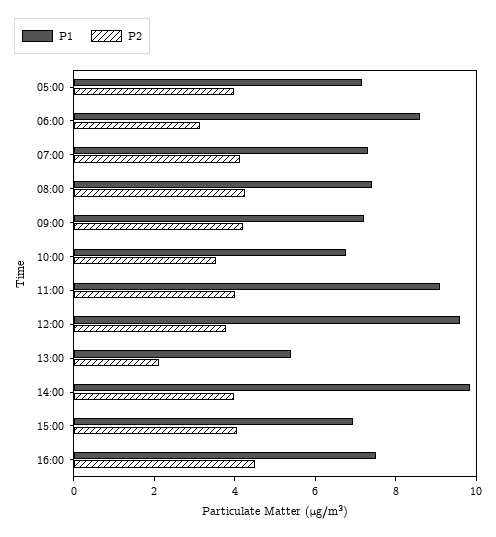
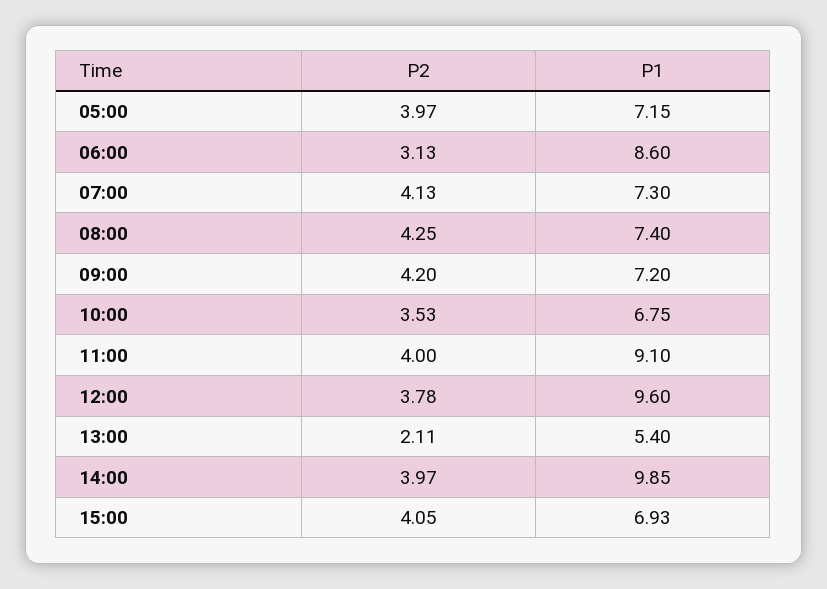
P1, 16:00: 7.5 -> none
P2, 16:00: 4.5 -> none

